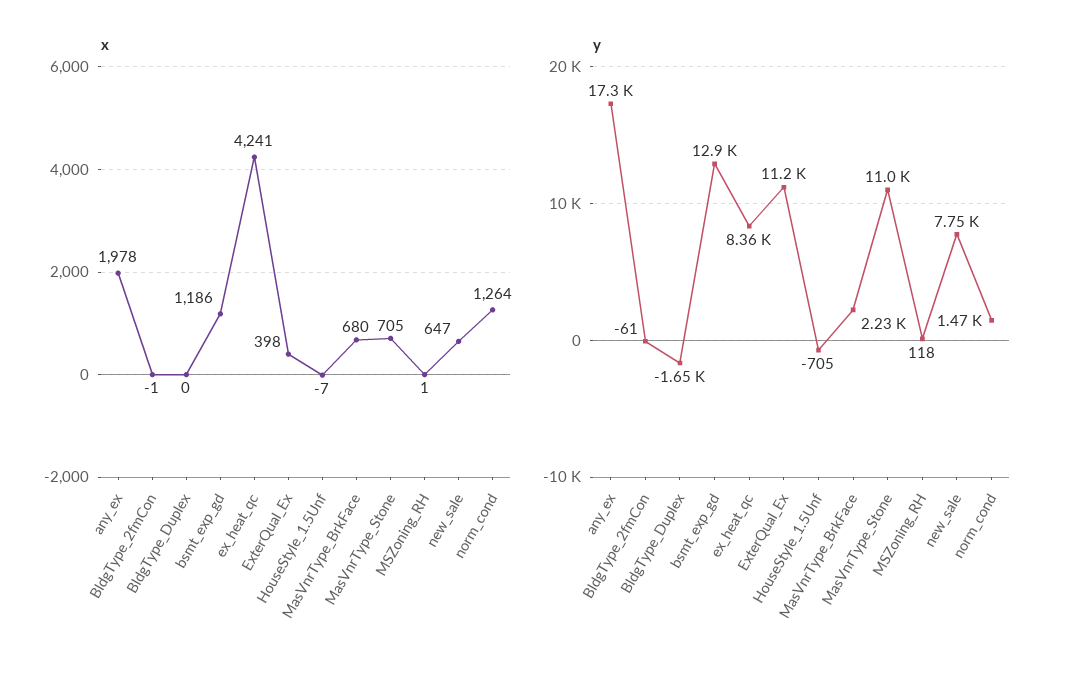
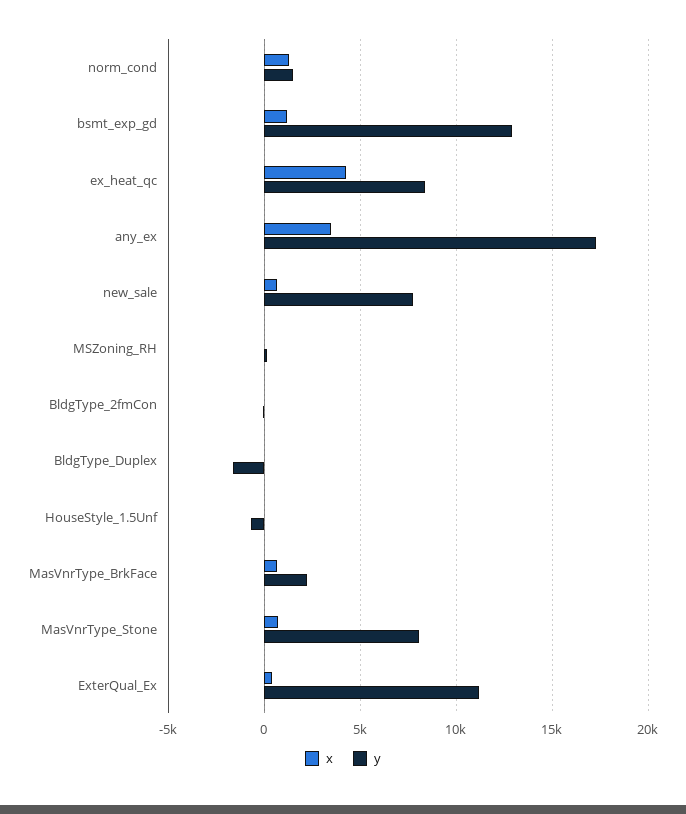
x, any_ex: 1978 -> 3500
y, MasVnrType_Stone: 11000 -> 8000

